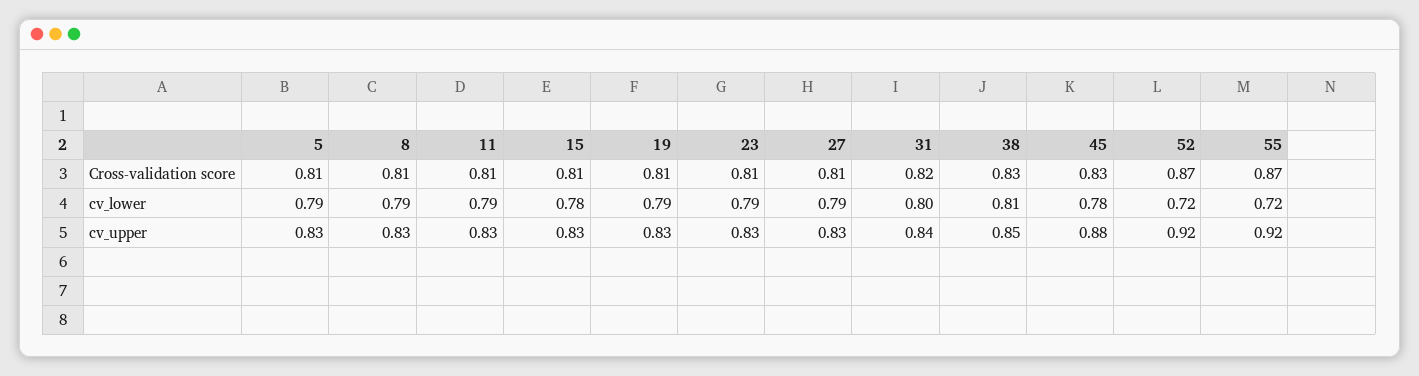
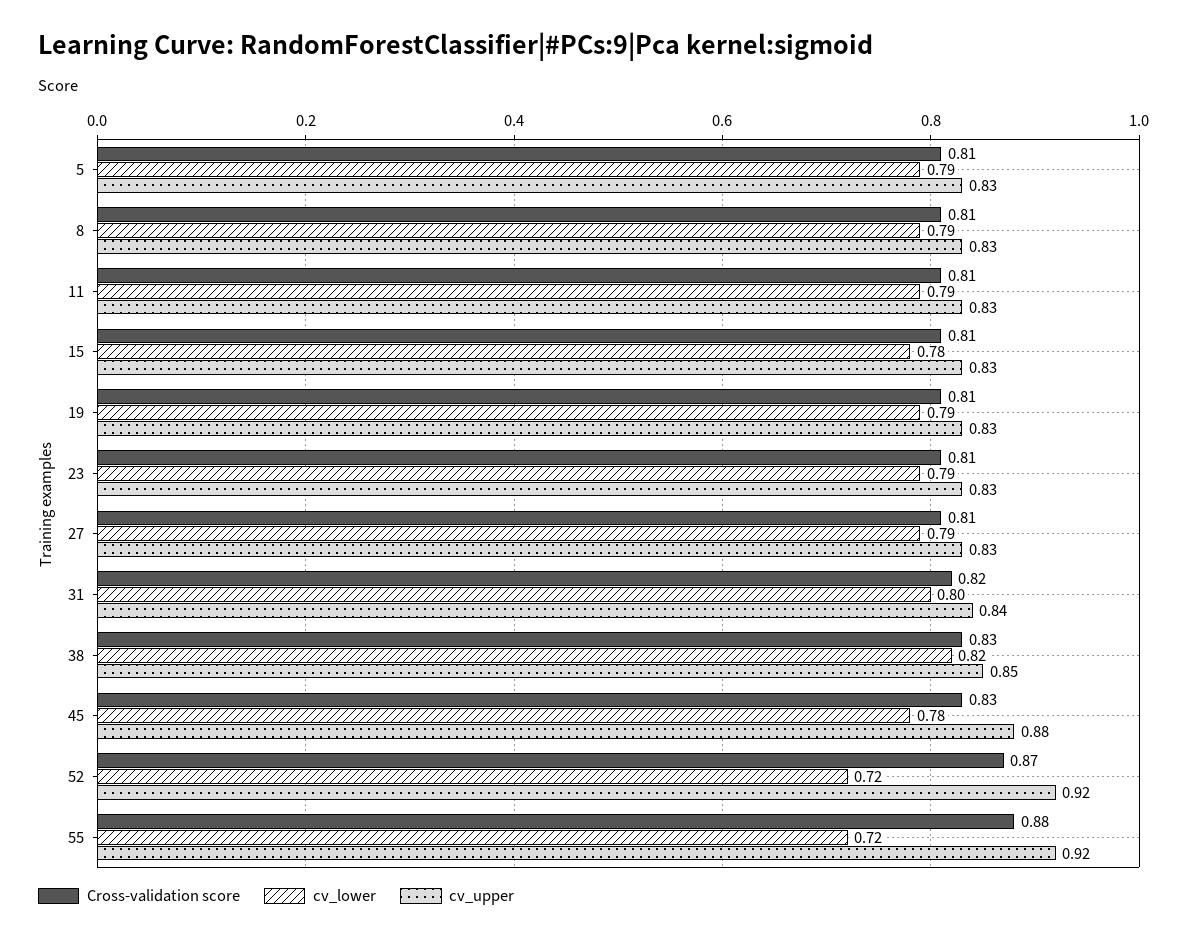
Cross-validation score, 55: 0.87 -> 0.88
cv_lower, 38: 0.81 -> 0.82

